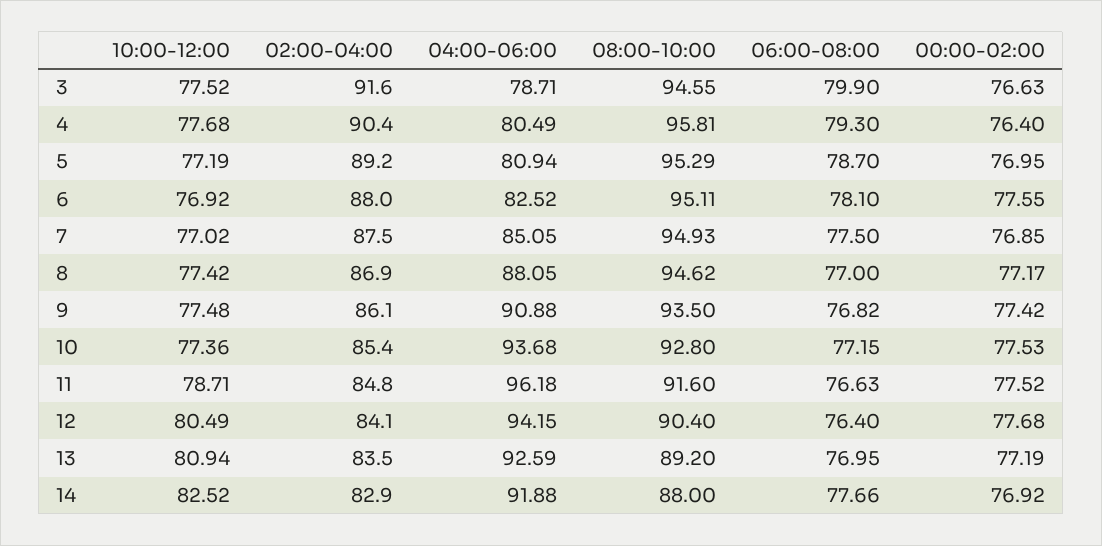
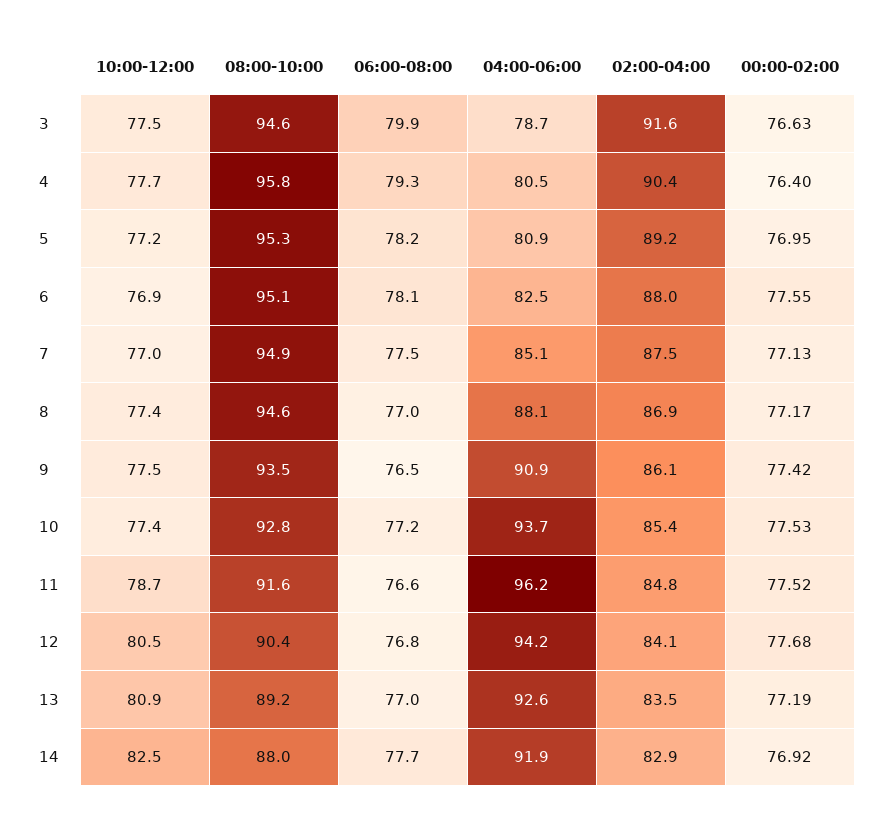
06:00-08:00, 5: 78.7 -> 78.2
00:00-02:00, 7: 76.85 -> 77.13
06:00-08:00, 9: 76.82 -> 76.5
06:00-08:00, 12: 76.4 -> 76.8

